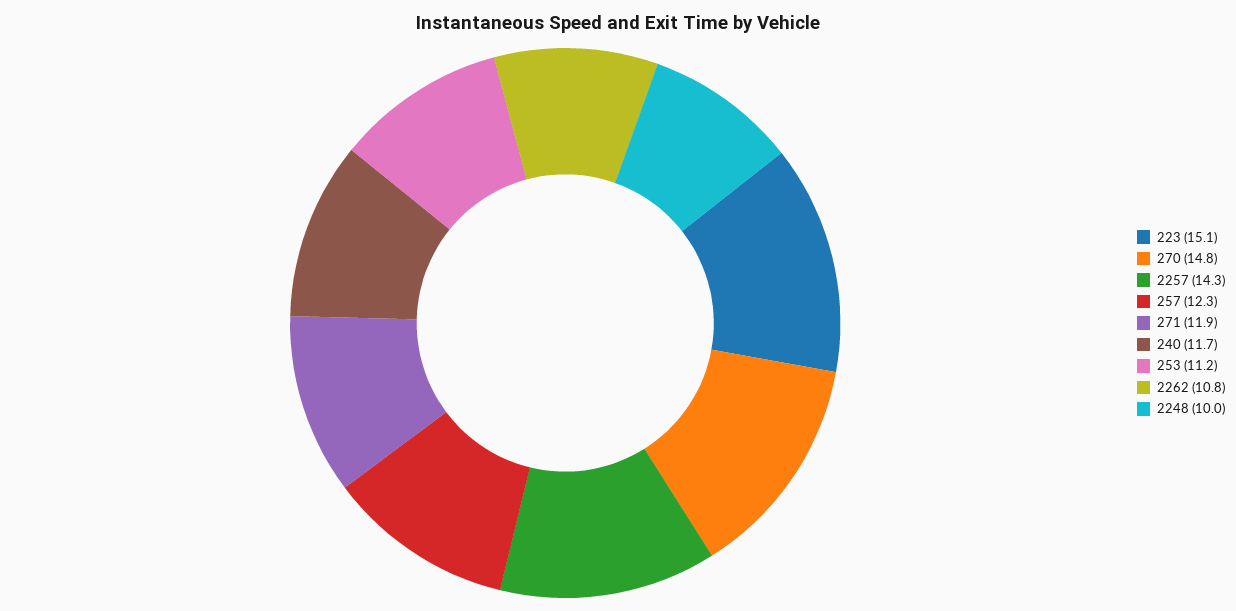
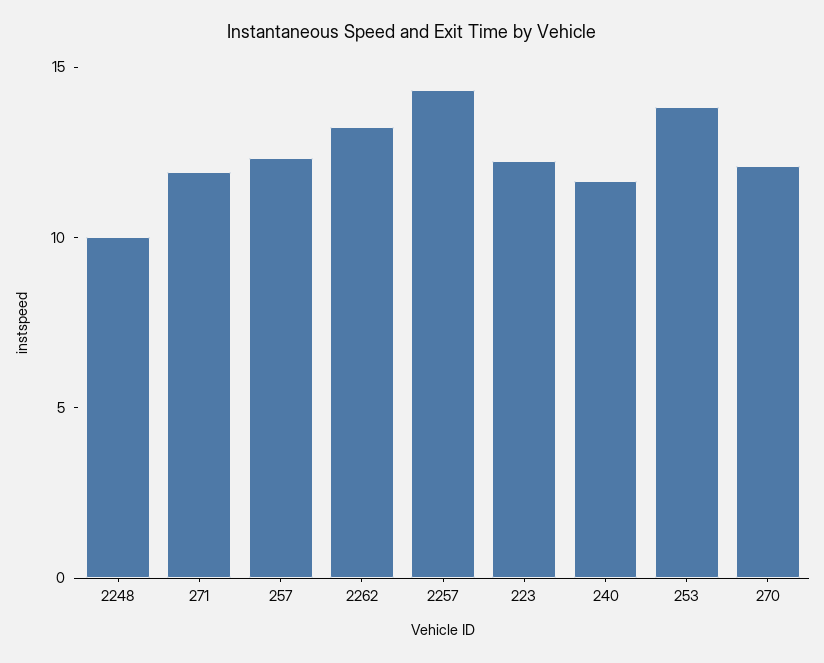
223: 15.1 -> 12
270: 14.8 -> 12
253: 11.2 -> 14
2262: 10.8 -> 13

